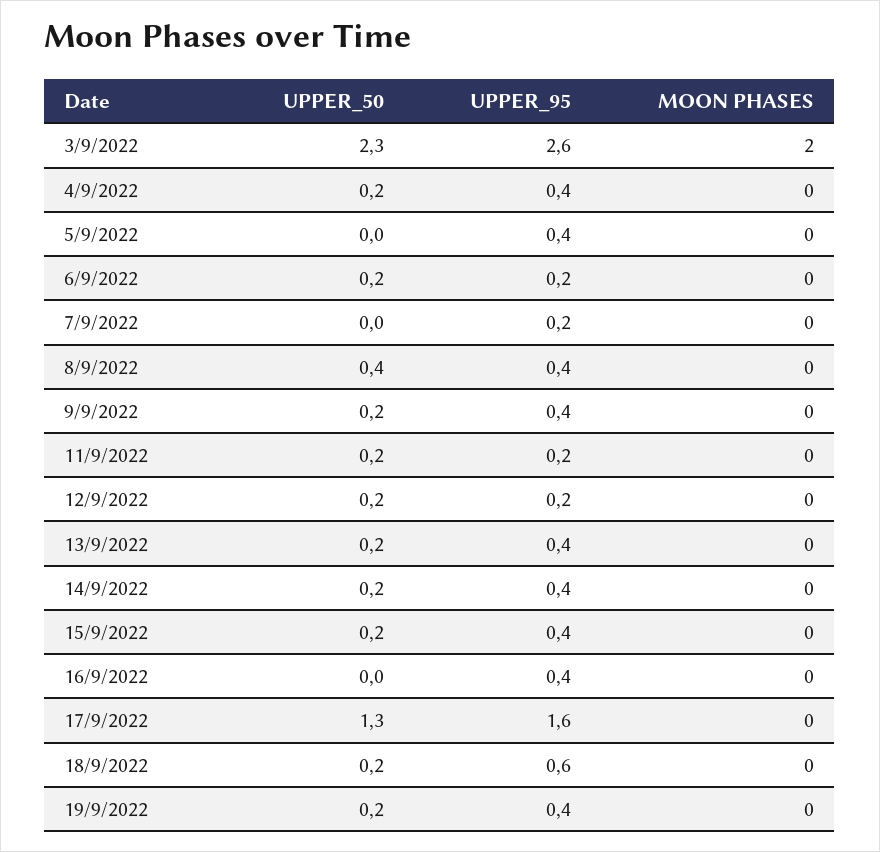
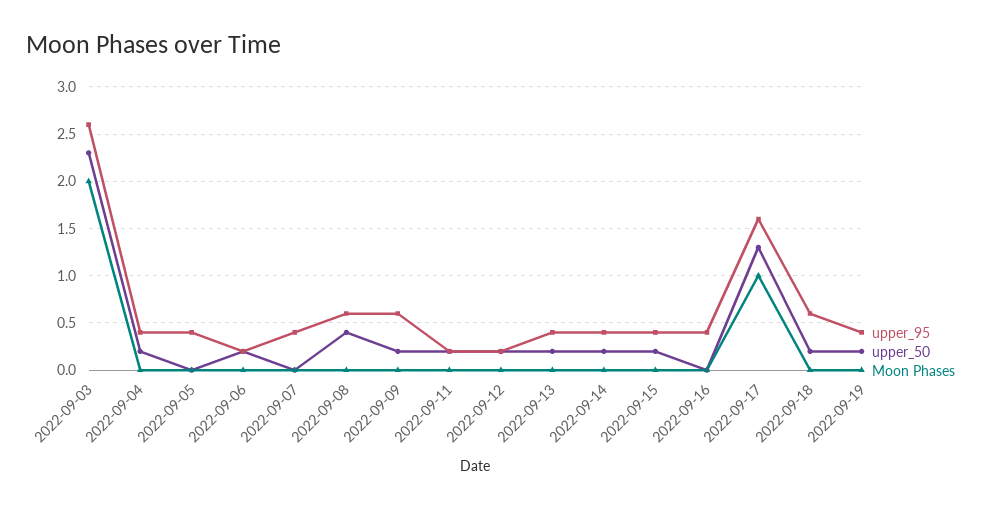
UPPER_95, 7/9/2022: 0.2 -> 0.4
UPPER_95, 8/9/2022: 0.4 -> 0.6
UPPER_95, 9/9/2022: 0.4 -> 0.6
MOON PHASES, 17/9/2022: 0 -> 1

